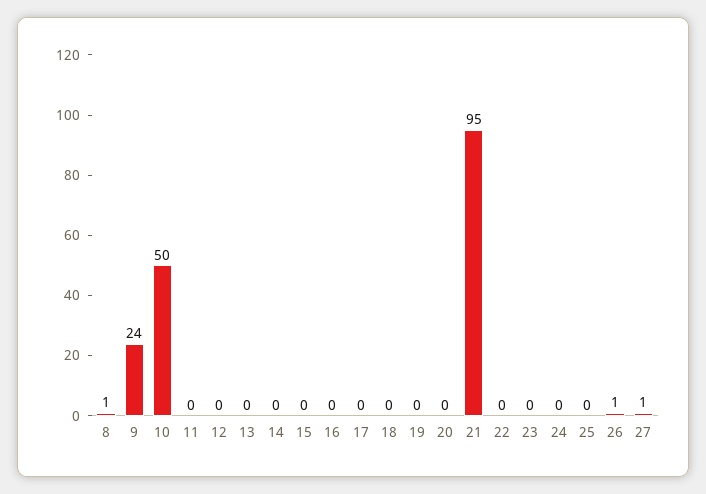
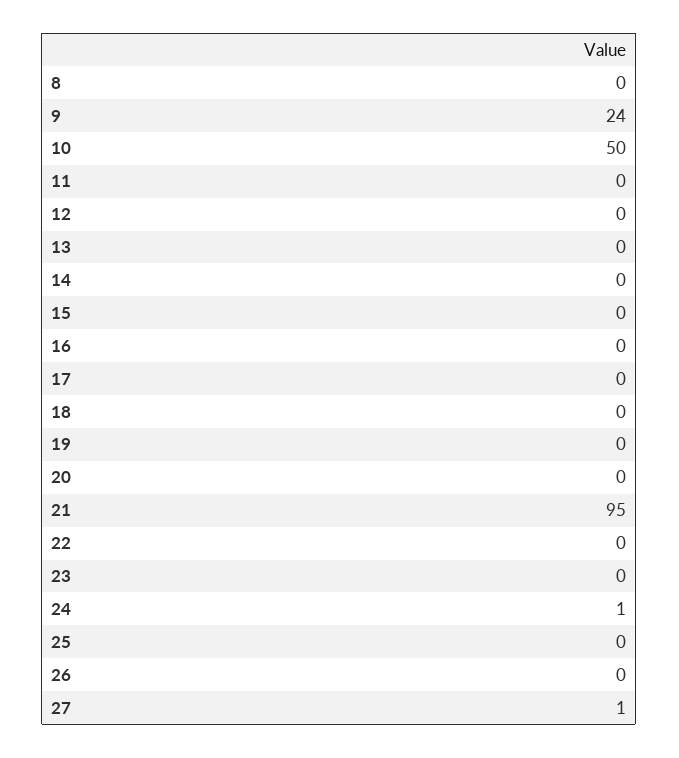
8: 1 -> 0
24: 0 -> 1
26: 1 -> 0

